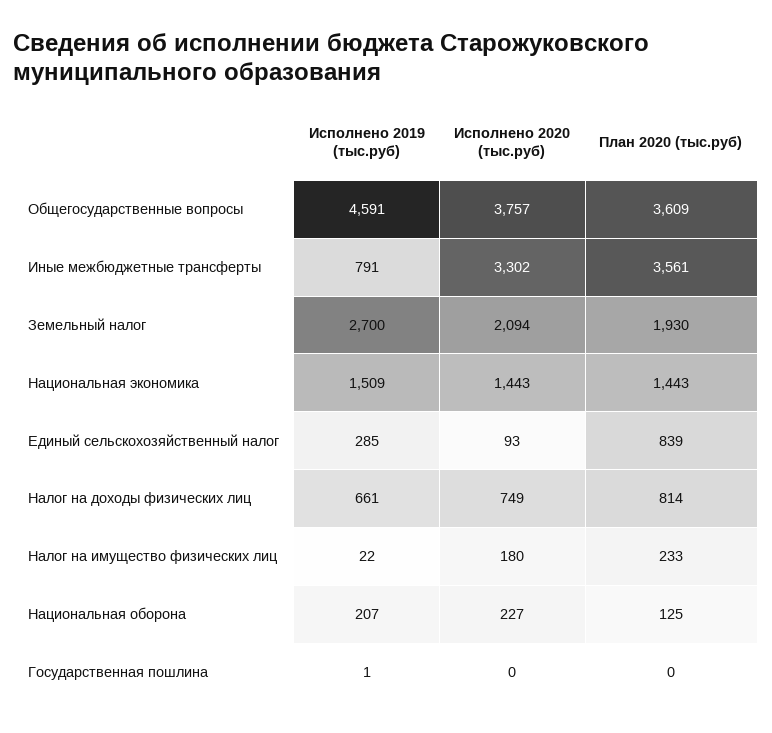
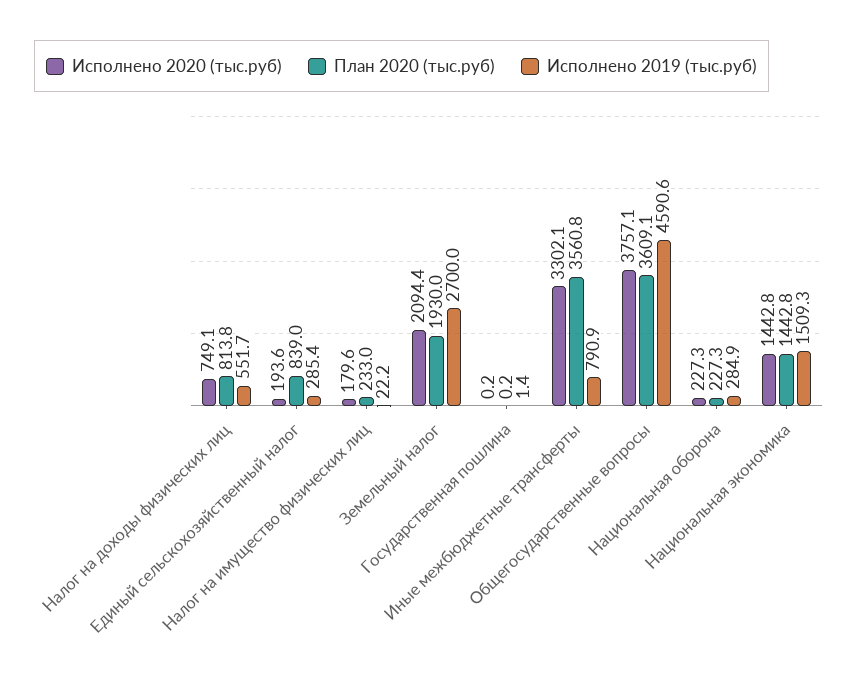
Исполнено 2020 (тыс.руб), Единый сельскохозяйственный налог: 93 -> 193.6
Исполнено 2019 (тыс.руб), Налог на доходы физических лиц: 661 -> 551.7
Исполнено 2019 (тыс.руб), Национальная оборона: 207 -> 284.9
План 2020 (тыс.руб), Национальная оборона: 125 -> 227.3

